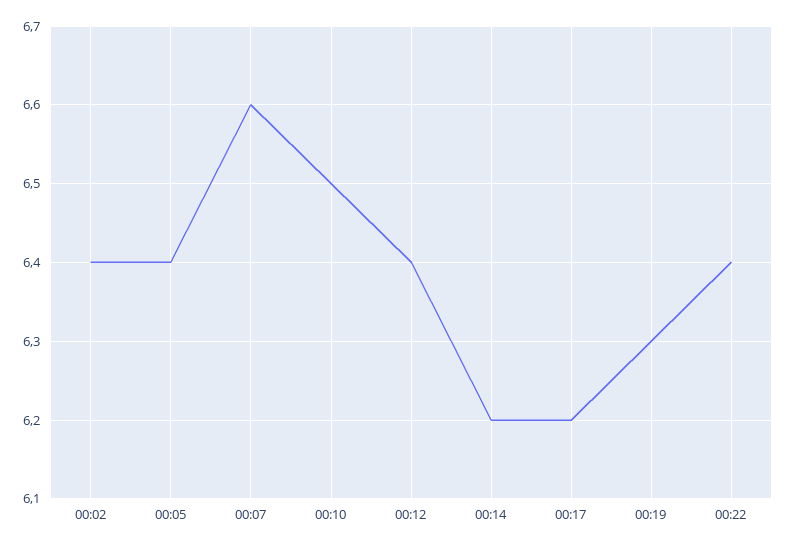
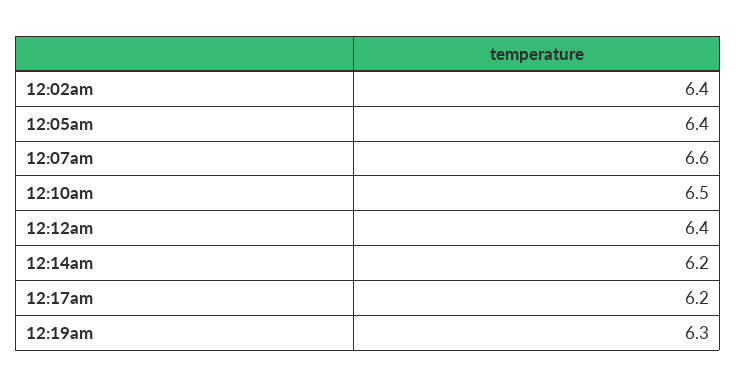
00:22: 6.4 -> none

